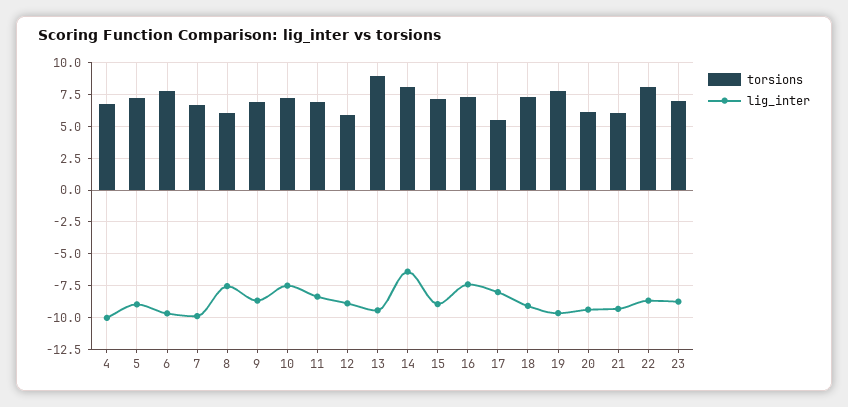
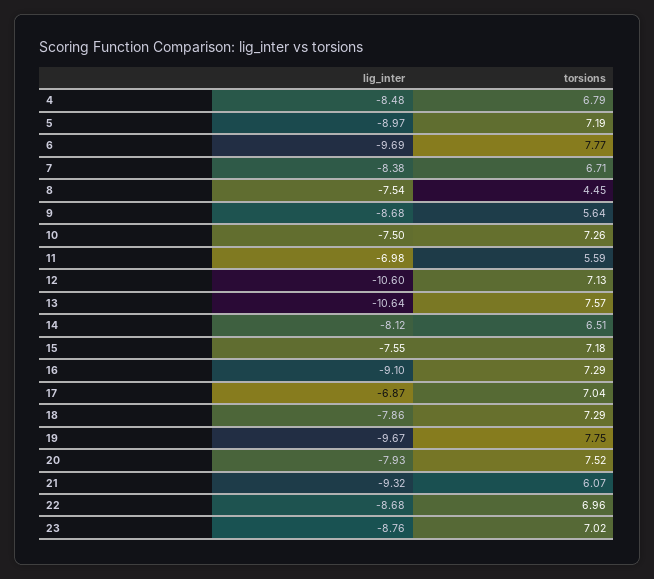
lig_inter, 4: -10 -> -8.48
lig_inter, 7: -10 -> -8.38
torsions, 8: 6 -> 4.45
torsions, 9: 7 -> 5.64
torsions, 11: 7 -> 5.59
lig_inter, 11: -8.5 -> -6.98
torsions, 12: 6 -> 7.13
lig_inter, 12: -9 -> -10.6
torsions, 13: 9 -> 7.57
lig_inter, 13: -9.5 -> -10.64
torsions, 14: 8 -> 6.51
lig_inter, 14: -6.5 -> -8.12
lig_inter, 15: -9 -> -7.55
lig_inter, 16: -7.5 -> -9.1
torsions, 17: 5.5 -> 7.04
lig_inter, 17: -8 -> -6.87
lig_inter, 18: -9 -> -7.86
torsions, 20: 6 -> 7.52
lig_inter, 20: -9.5 -> -7.93
torsions, 22: 8 -> 6.96

